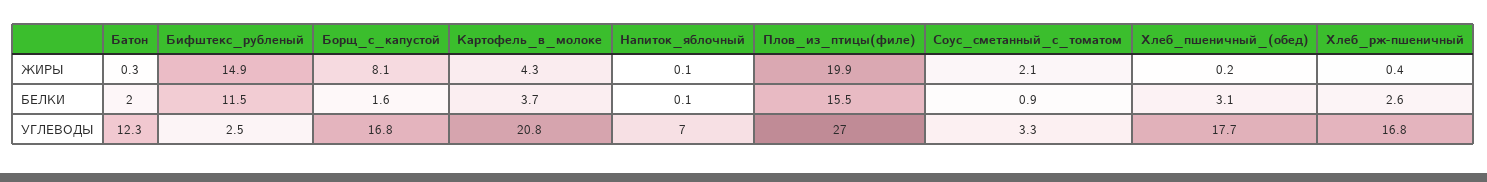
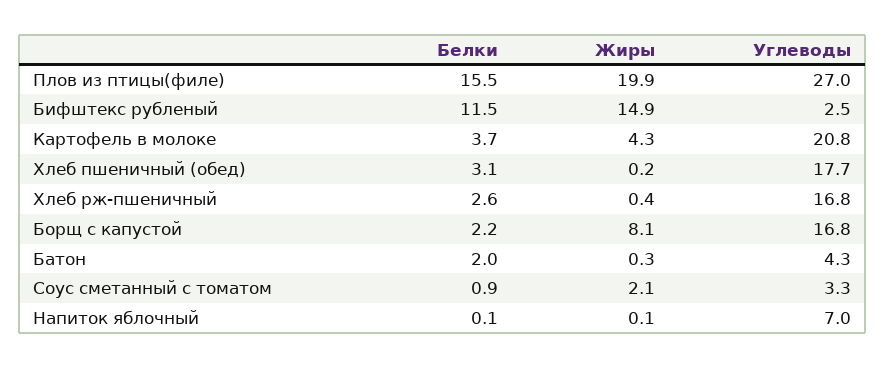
Борщ_с_капустой, БЕЛКИ: 1.6 -> 2.2
Батон, УГЛЕВОДЫ: 12.3 -> 4.3

